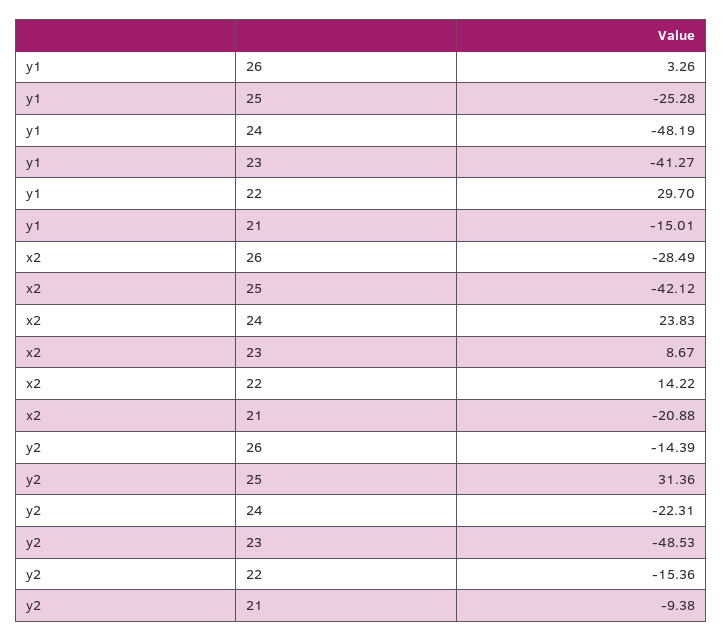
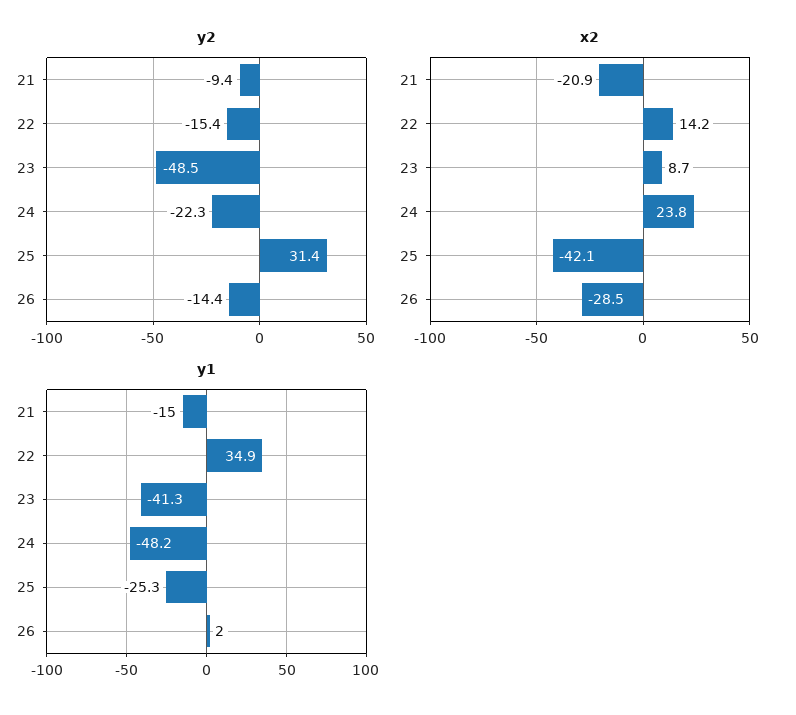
y1, 26: 3.26 -> 2
y1, 22: 29.7 -> 34.9

